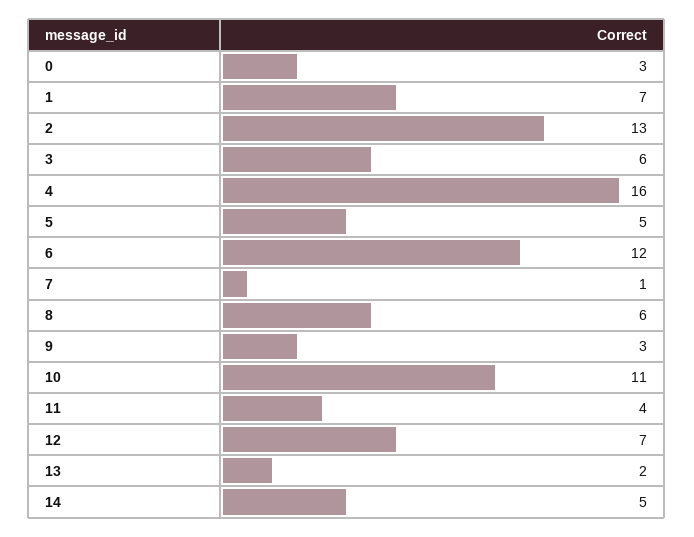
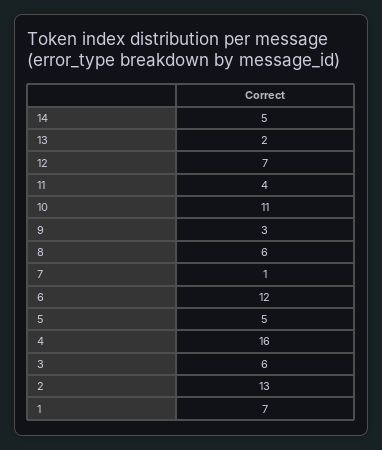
0: 3 -> none

